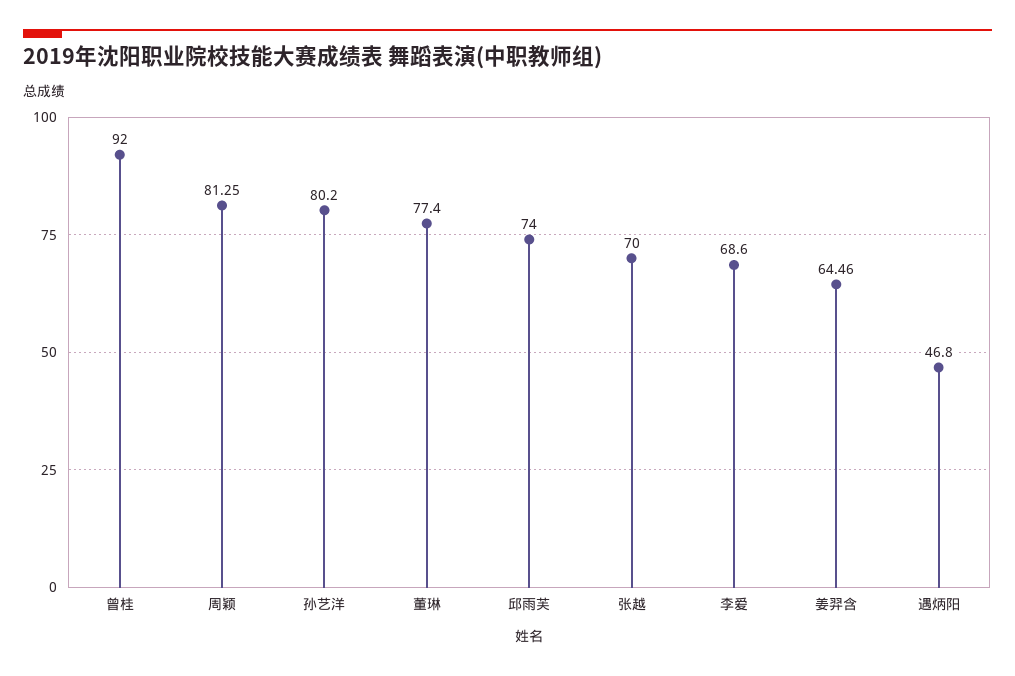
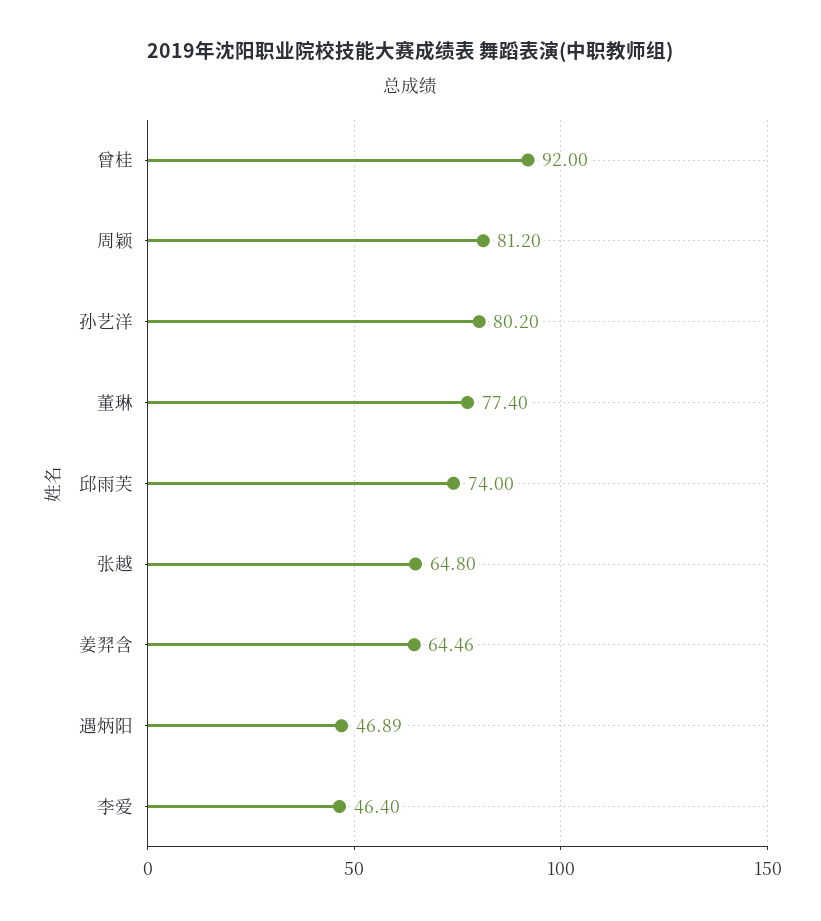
周颖: 81.25 -> 81.2
张越: 70 -> 64.8
李爱: 68.6 -> 46.4
遇炳阳: 46.8 -> 46.89

